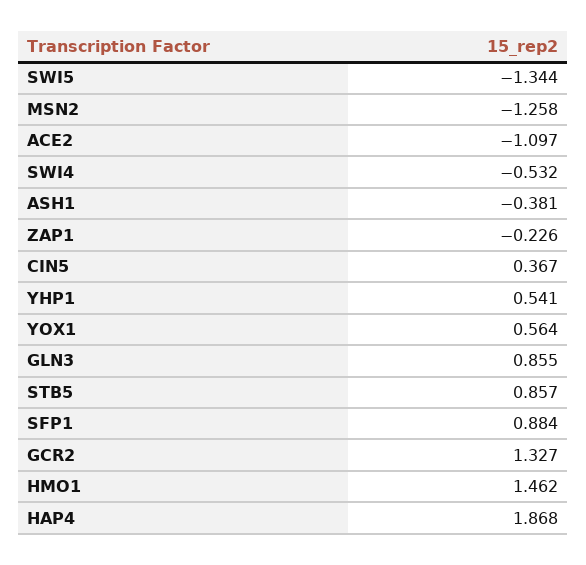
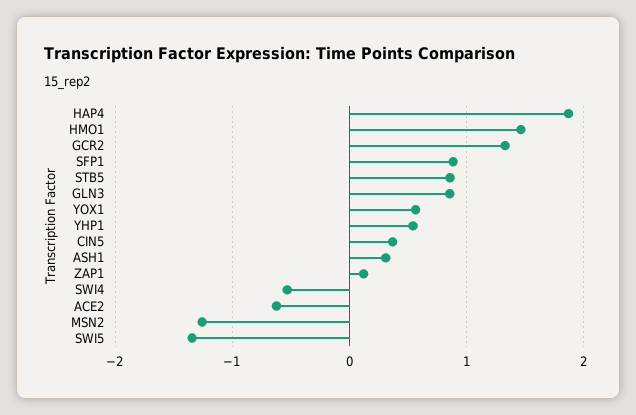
ACE2: -1.097 -> -0.6
ASH1: -0.381 -> 0.3
ZAP1: -0.226 -> 0.1

